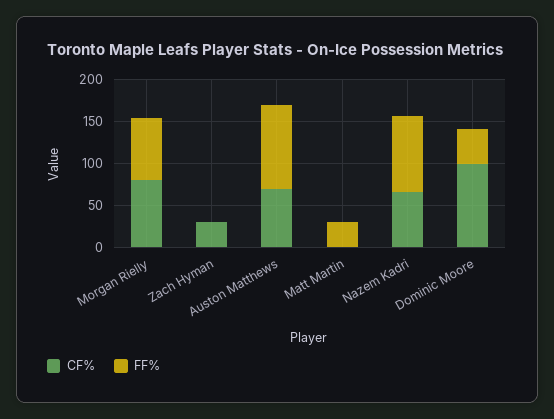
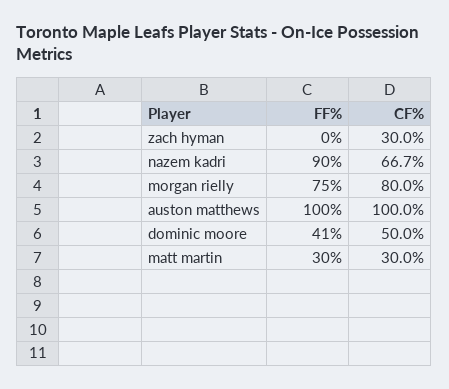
CF%, Auston Matthews: 70 -> 100
CF%, Matt Martin: 0 -> 30
CF%, Dominic Moore: 100 -> 50

